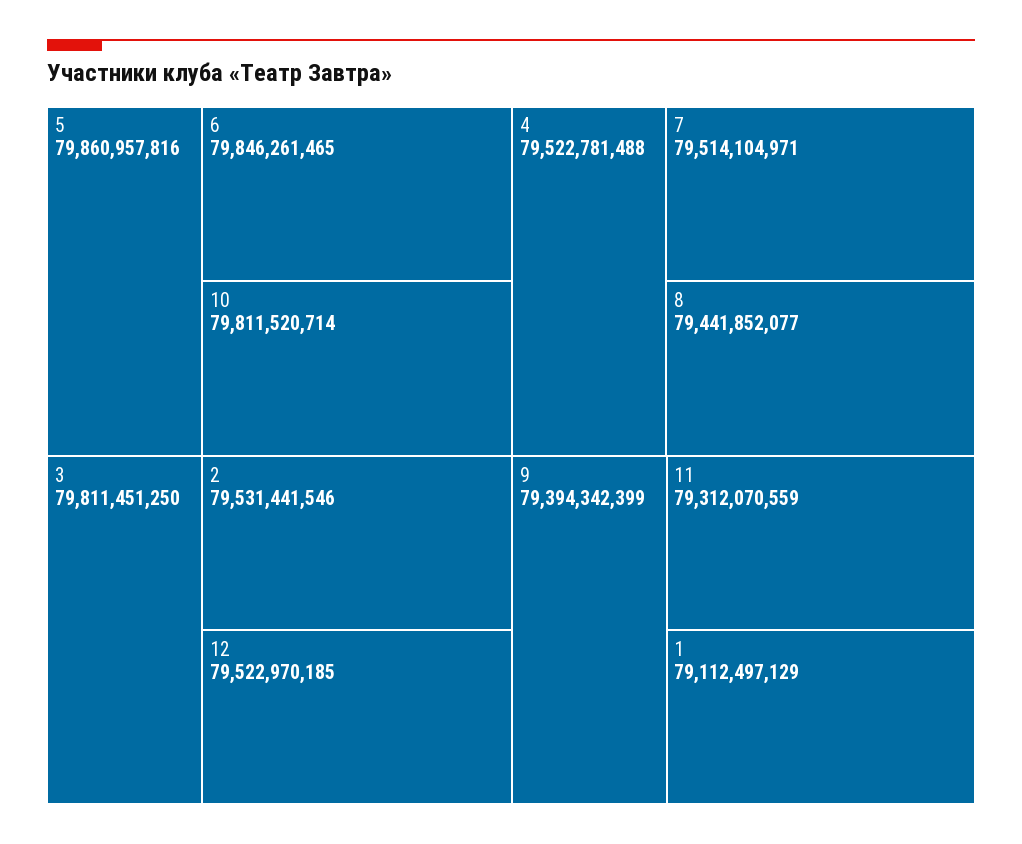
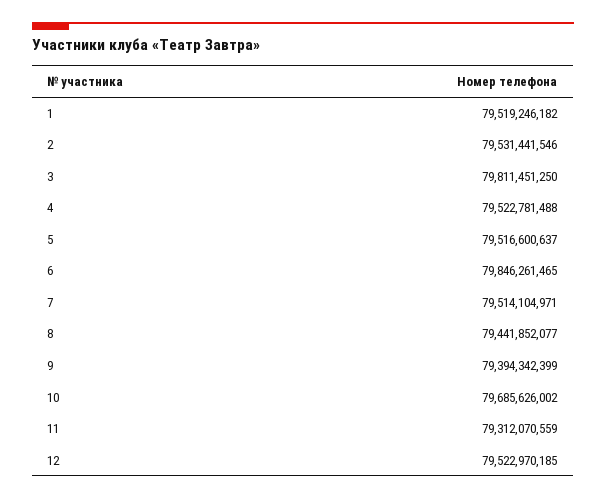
5: 79860957816 -> 79516600637
10: 79811520714 -> 79685626002
1: 79112497129 -> 79519246182

